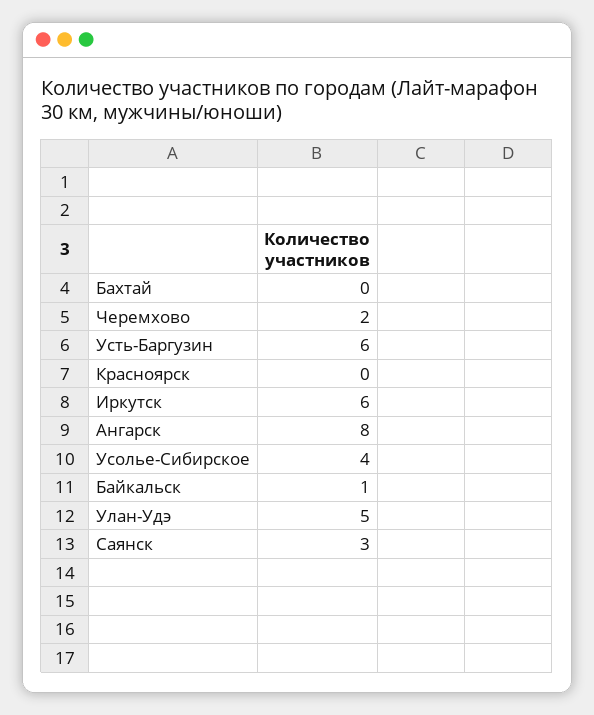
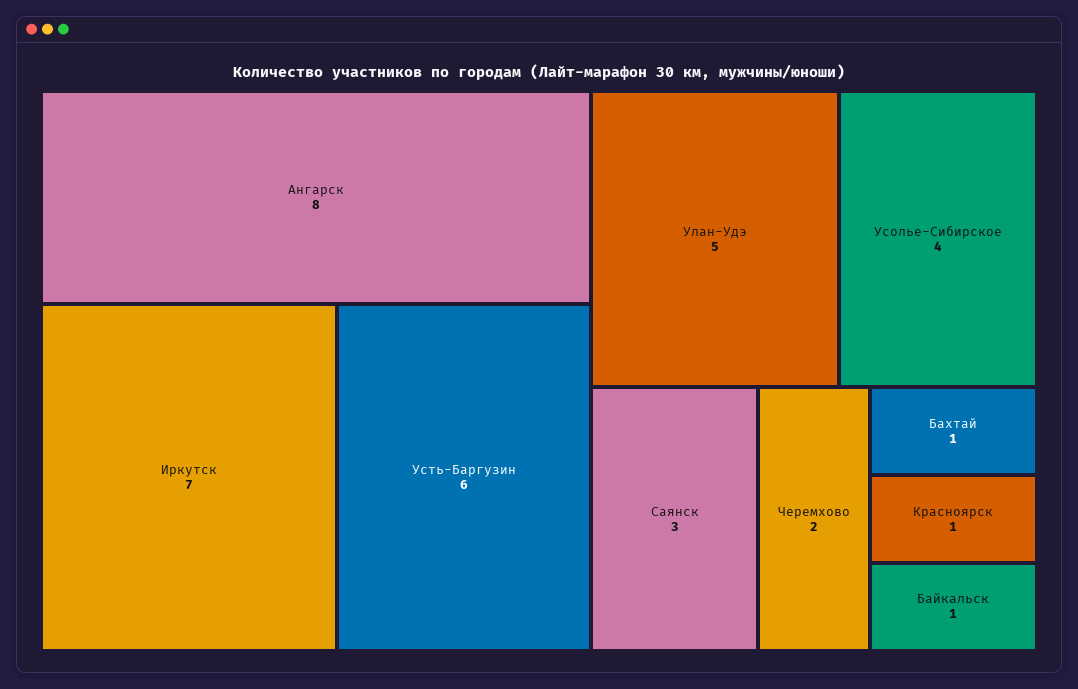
Бахтай: 0 -> 1
Красноярск: 0 -> 1
Иркутск: 6 -> 7

